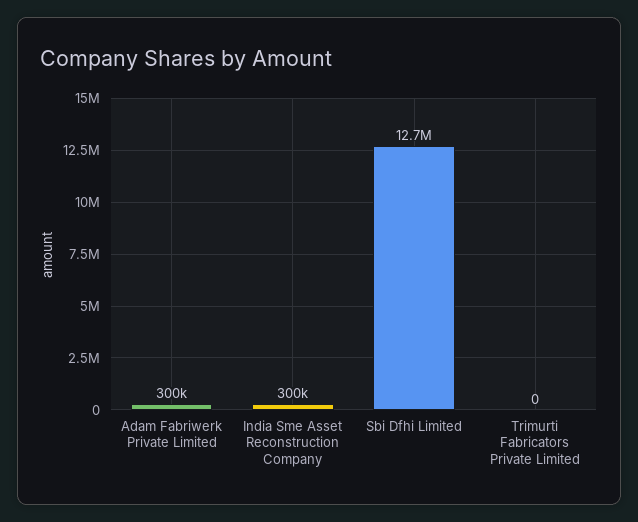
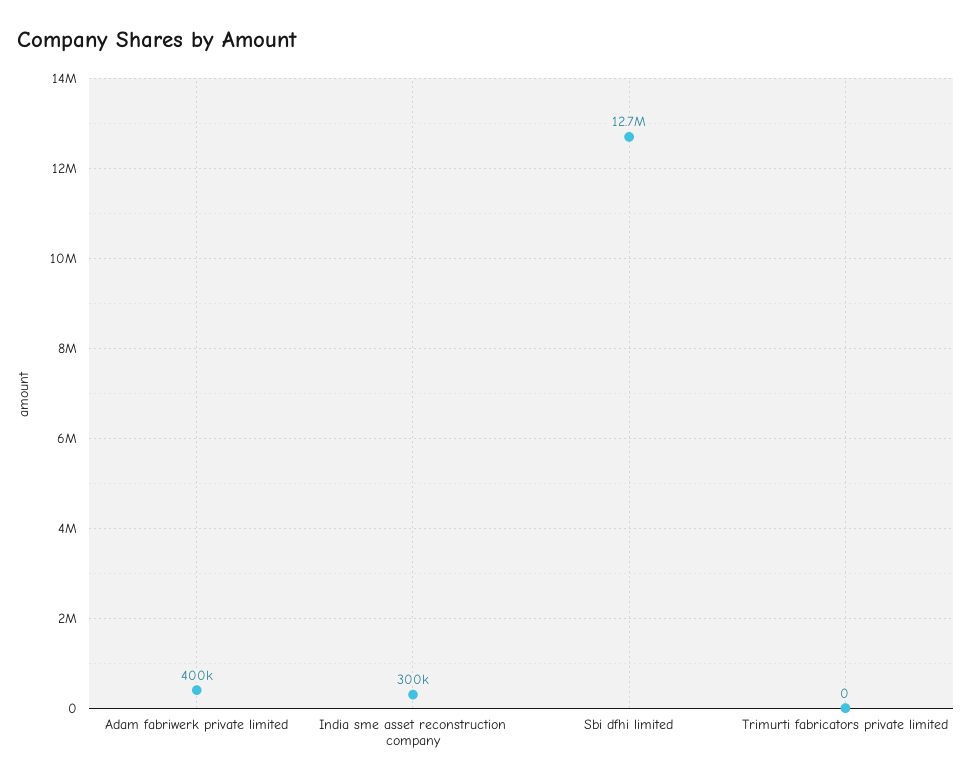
Adam Fabriwerk Private Limited: 300000 -> 400000

